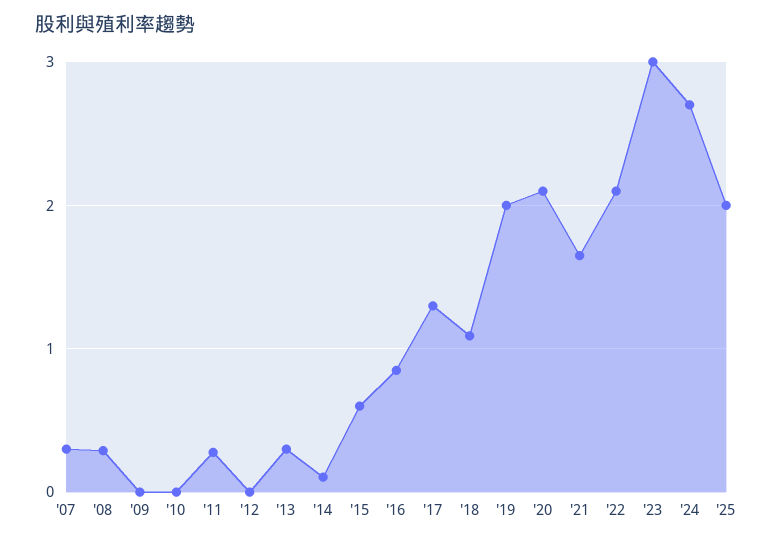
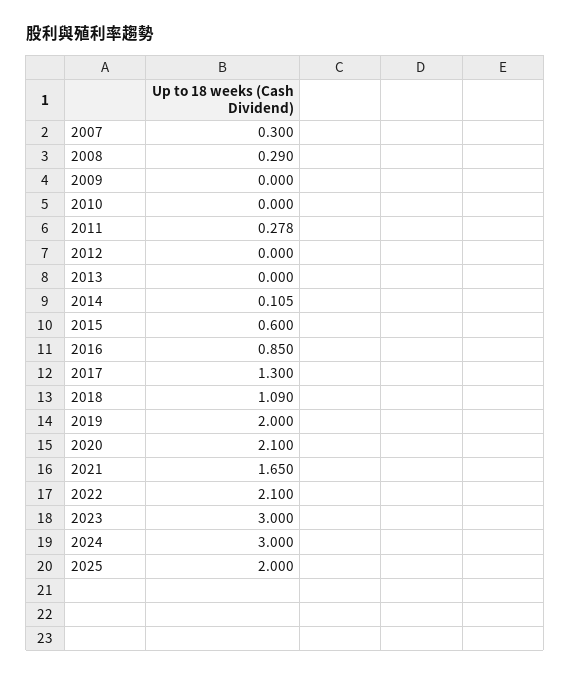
'13: 0.3 -> 0
'24: 2.7 -> 3

